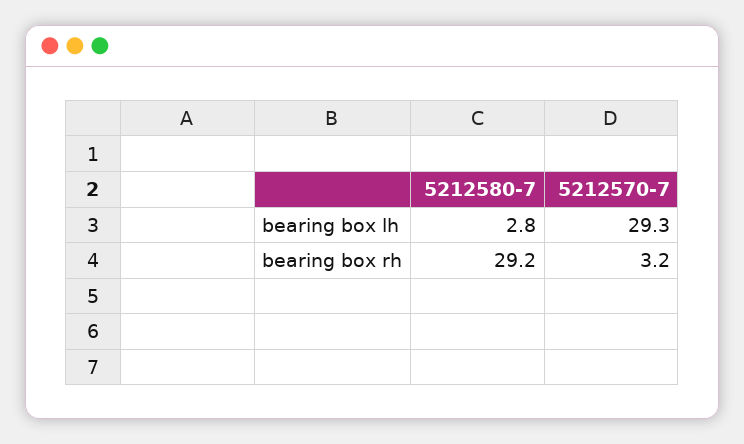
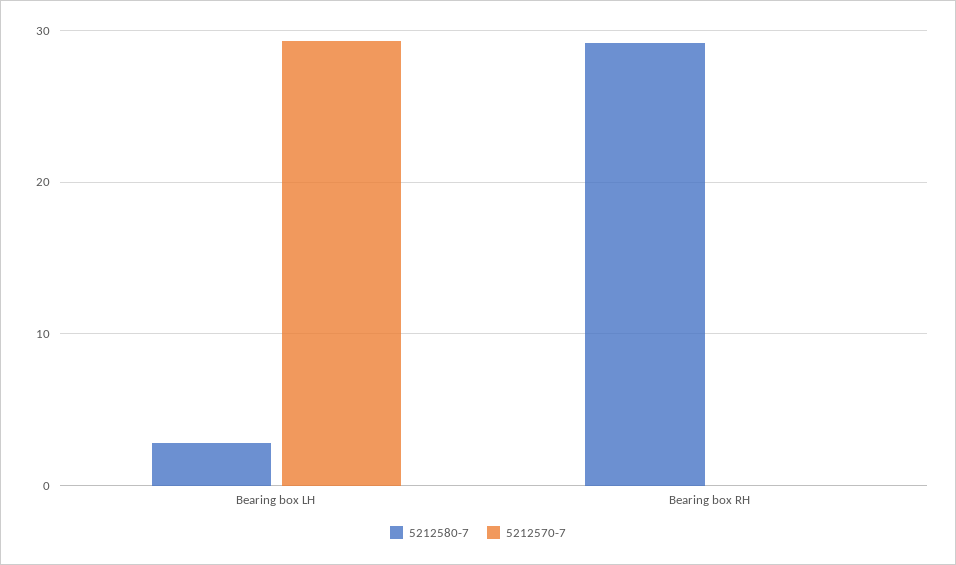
5212570-7, bearing box rh: 3.2 -> 0

